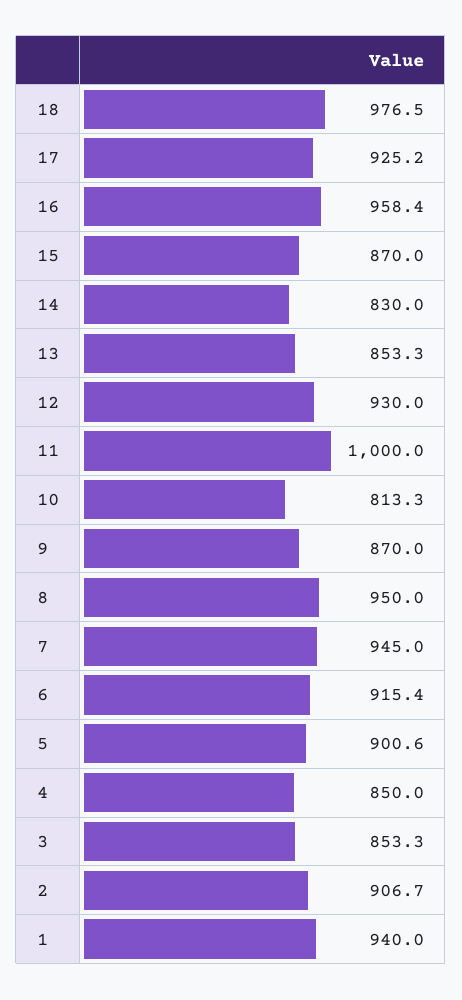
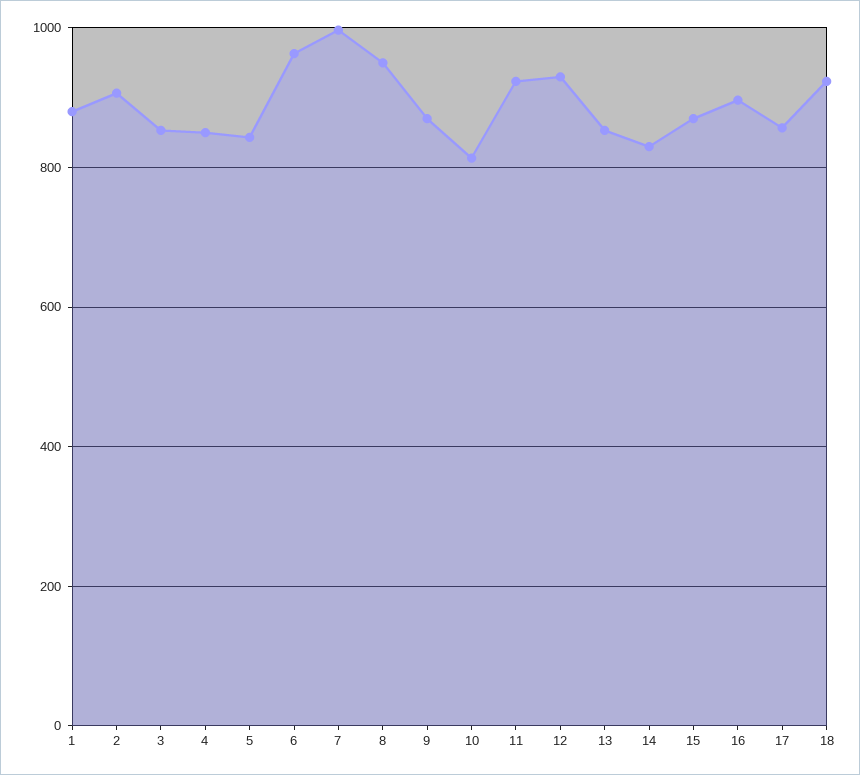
18: 976.5 -> 920
17: 925.2 -> 860
16: 958.4 -> 900
11: 1000 -> 920
7: 945 -> 1000
6: 915.4 -> 960
5: 900.6 -> 840
1: 940 -> 880

